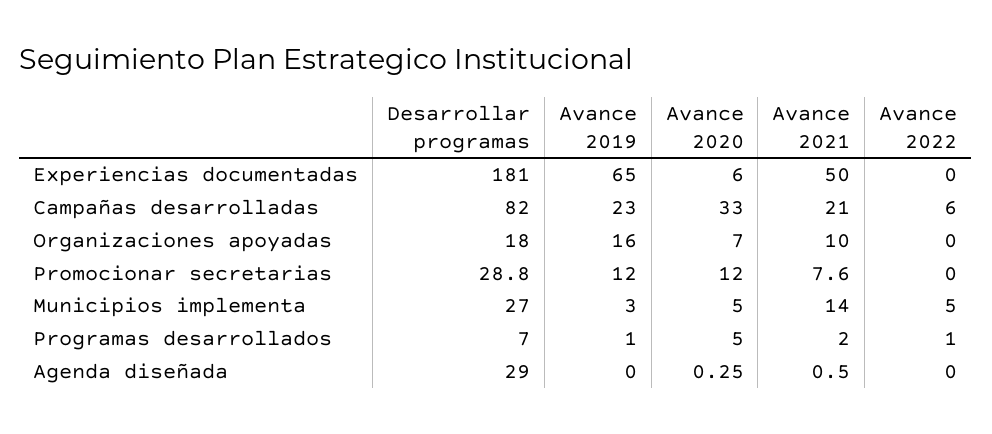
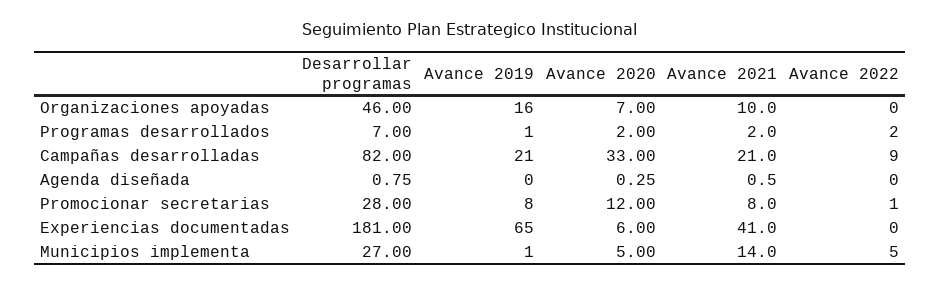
Avance 2021, Experiencias documentadas: 50 -> 41
Avance 2019, Campañas desarrolladas: 23 -> 21
Avance 2022, Campañas desarrolladas: 6 -> 9
Desarrollar programas, Organizaciones apoyadas: 18 -> 46
Desarrollar programas, Promocionar secretarias: 28.8 -> 28
Avance 2019, Promocionar secretarias: 12 -> 8
Avance 2021, Promocionar secretarias: 7.6 -> 8
Avance 2022, Promocionar secretarias: 0 -> 1
Avance 2019, Municipios implementa: 3 -> 1
Avance 2020, Programas desarrollados: 5 -> 2
Avance 2022, Programas desarrollados: 1 -> 2
Desarrollar programas, Agenda diseñada: 29 -> 0.75

